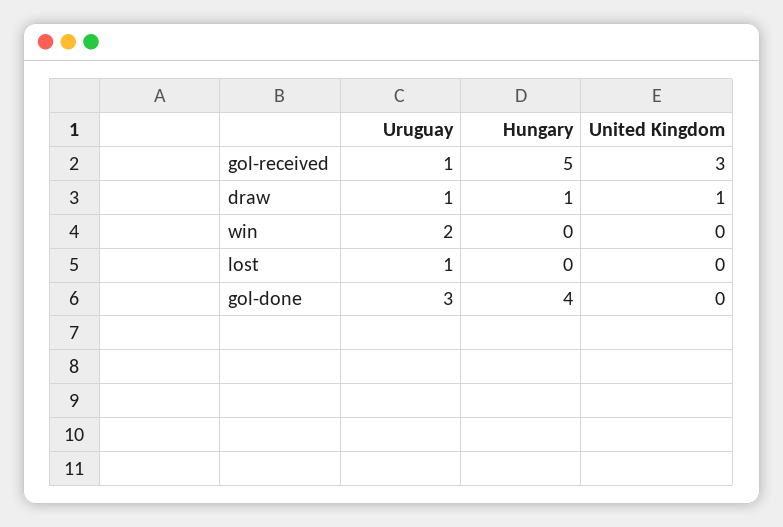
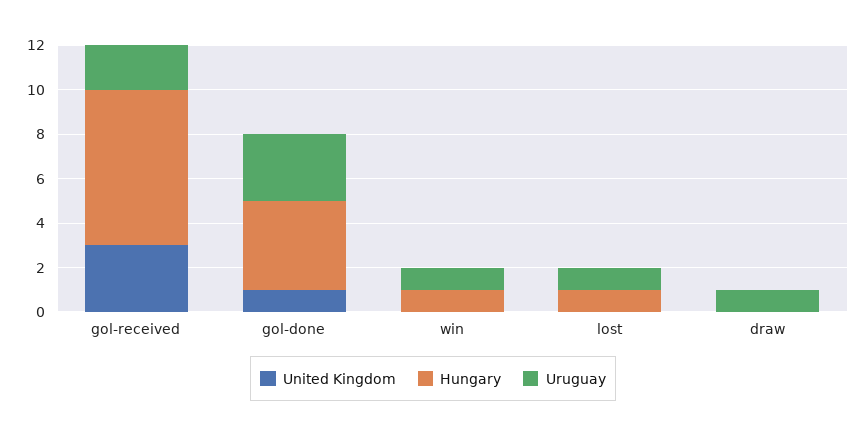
Uruguay, gol-received: 1 -> 2
Hungary, gol-received: 5 -> 7
Hungary, draw: 1 -> 0
United Kingdom, draw: 1 -> 0
Uruguay, win: 2 -> 1
Hungary, win: 0 -> 1
Hungary, lost: 0 -> 1
United Kingdom, gol-done: 0 -> 1

